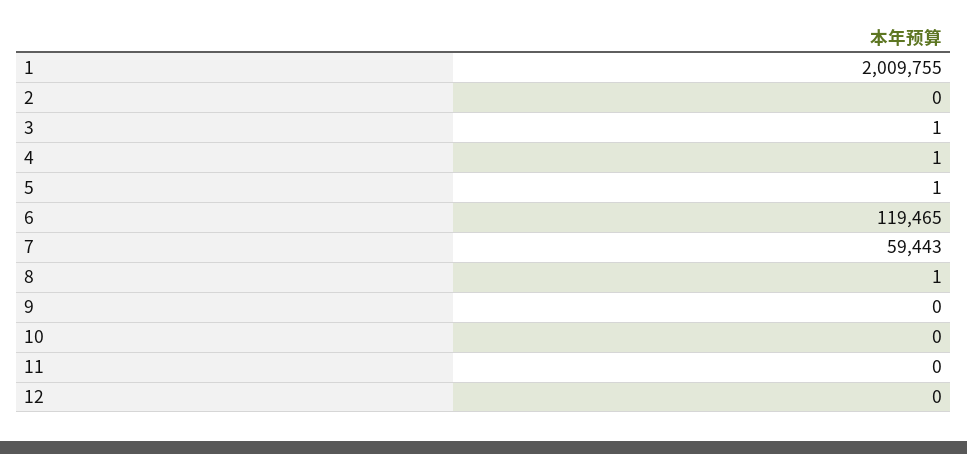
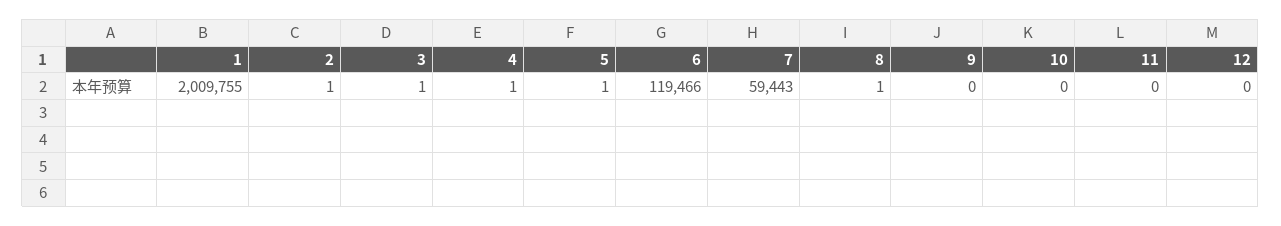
2: 0 -> 1
6: 119465 -> 119466

